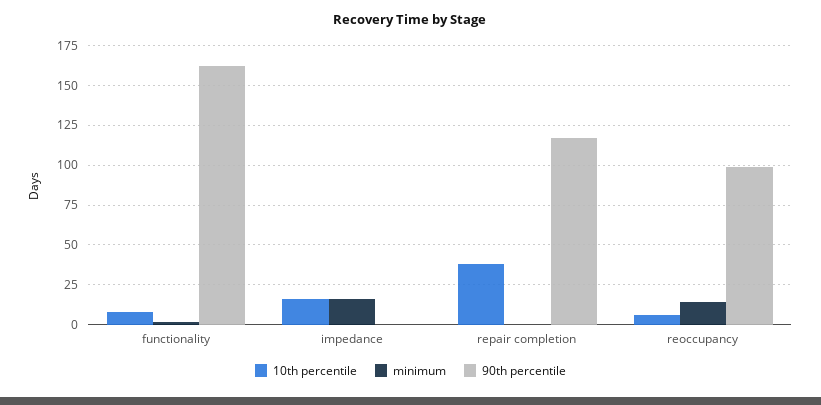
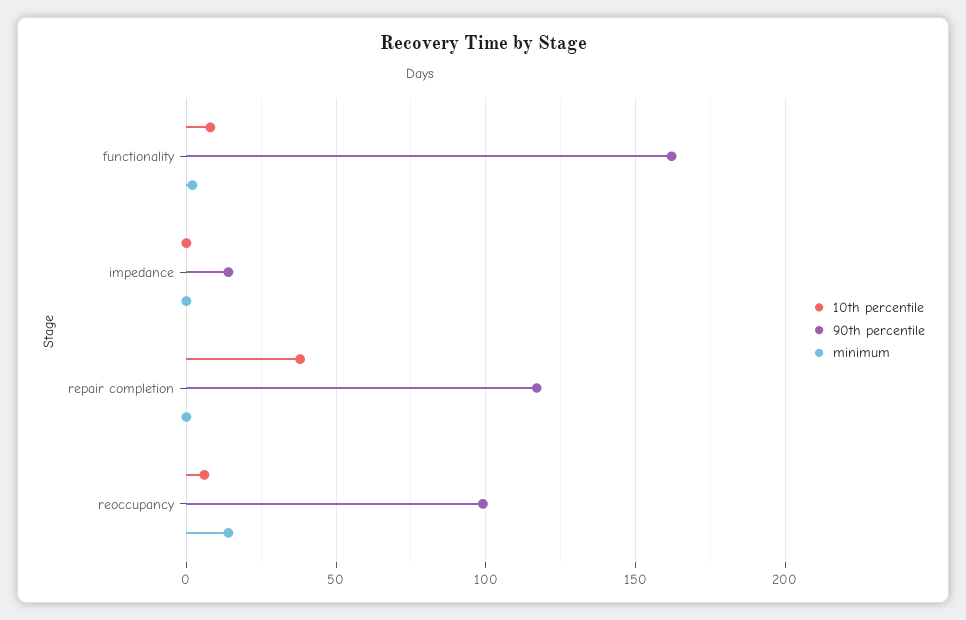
10th percentile, impedance: 15 -> 0
minimum, impedance: 15 -> 0
90th percentile, impedance: 0 -> 15

